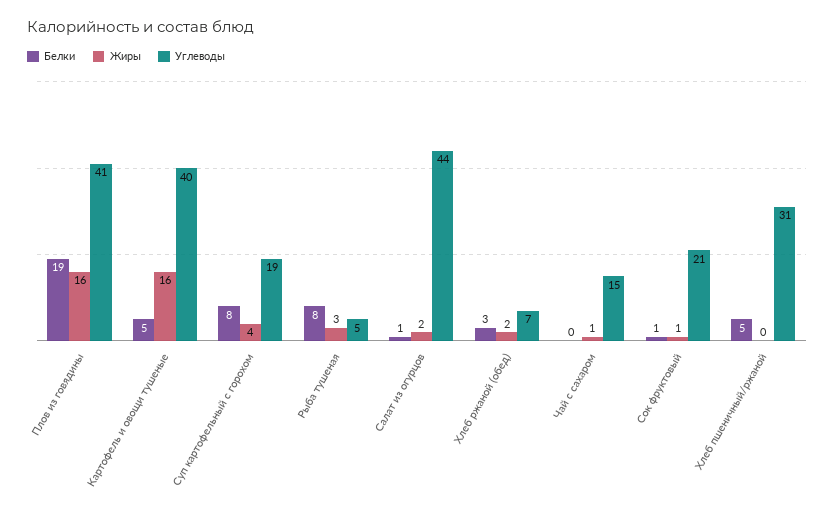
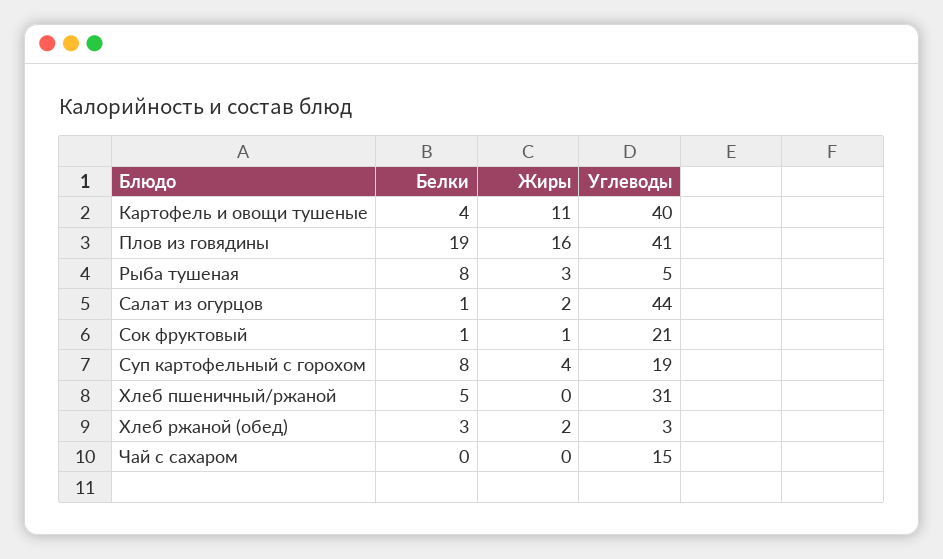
Белки, Картофель и овощи тушеные: 5 -> 4
Жиры, Картофель и овощи тушеные: 16 -> 11
Углеводы, Хлеб ржаной (обед): 7 -> 3
Жиры, Чай с сахаром: 1 -> 0

